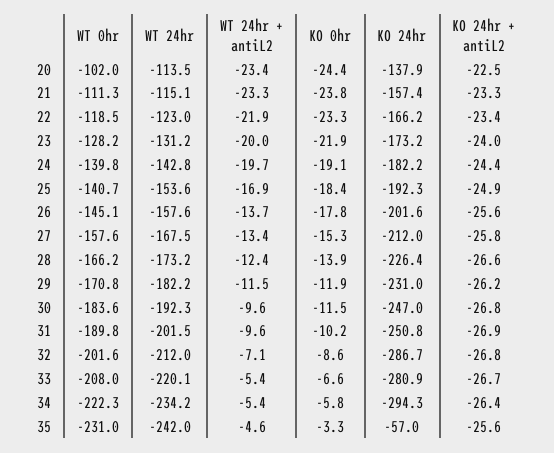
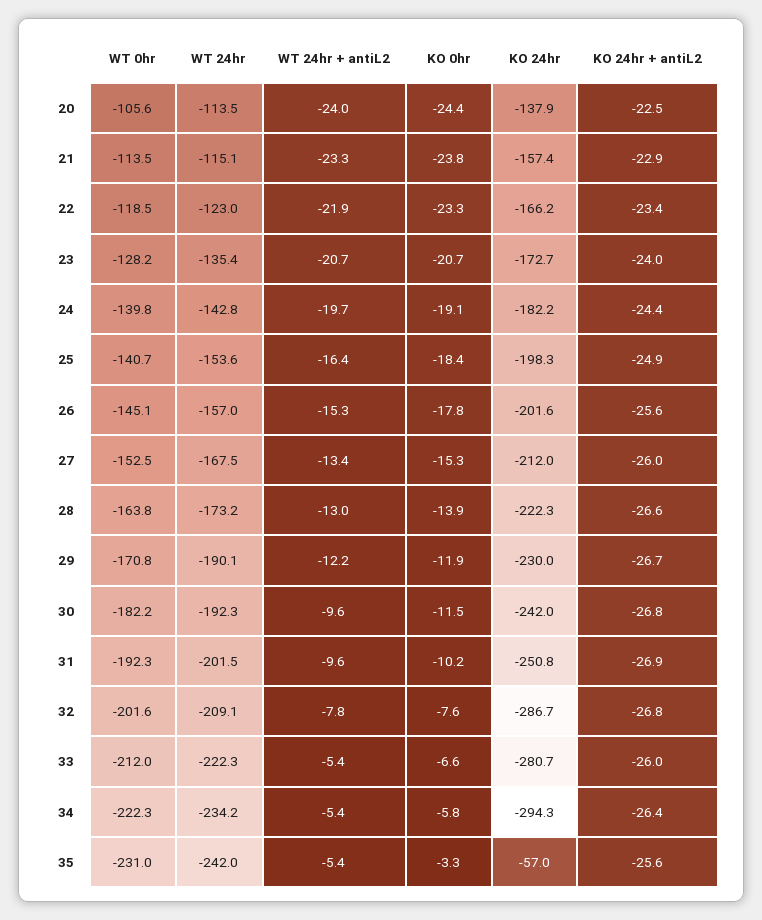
WT 0hr, 20: -102 -> -105.6
WT 24hr + antiL2, 20: -23.4 -> -24
WT 0hr, 21: -111.3 -> -113.5
KO 24hr + antiL2, 21: -23.3 -> -22.9
WT 24hr, 23: -131.2 -> -135.4
WT 24hr + antiL2, 23: -20 -> -20.7
KO 0hr, 23: -21.9 -> -20.7
KO 24hr, 23: -173.2 -> -172.7
WT 24hr + antiL2, 25: -16.9 -> -16.4
KO 24hr, 25: -192.3 -> -198.3
WT 24hr, 26: -157.6 -> -157
WT 24hr + antiL2, 26: -13.7 -> -15.3
WT 0hr, 27: -157.6 -> -152.5
KO 24hr + antiL2, 27: -25.8 -> -26
WT 0hr, 28: -166.2 -> -163.8
WT 24hr + antiL2, 28: -12.4 -> -13
KO 24hr, 28: -226.4 -> -222.3
WT 24hr, 29: -182.2 -> -190.1
WT 24hr + antiL2, 29: -11.5 -> -12.2
KO 24hr, 29: -231 -> -230
KO 24hr + antiL2, 29: -26.2 -> -26.7
WT 0hr, 30: -183.6 -> -182.2
KO 24hr, 30: -247 -> -242
WT 0hr, 31: -189.8 -> -192.3
WT 24hr, 32: -212 -> -209.1
WT 24hr + antiL2, 32: -7.1 -> -7.8
KO 0hr, 32: -8.6 -> -7.6
WT 0hr, 33: -208 -> -212
WT 24hr, 33: -220.1 -> -222.3
KO 24hr, 33: -280.9 -> -280.7
KO 24hr + antiL2, 33: -26.7 -> -26
WT 24hr + antiL2, 35: -4.6 -> -5.4

